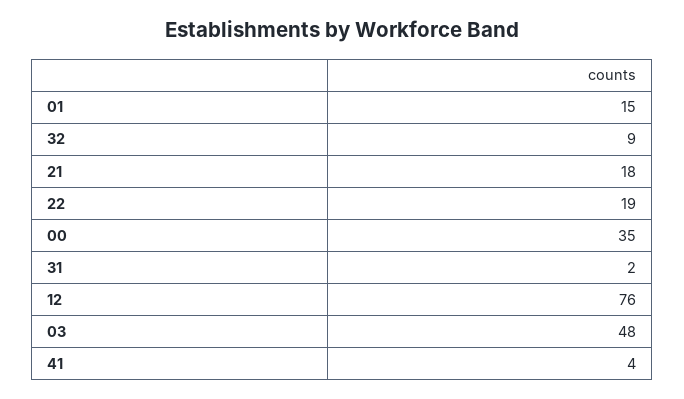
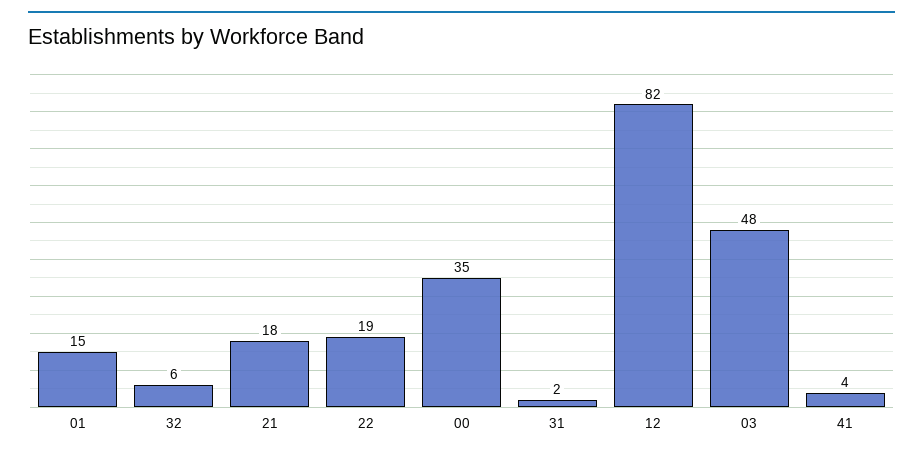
32: 9 -> 6
12: 76 -> 82

